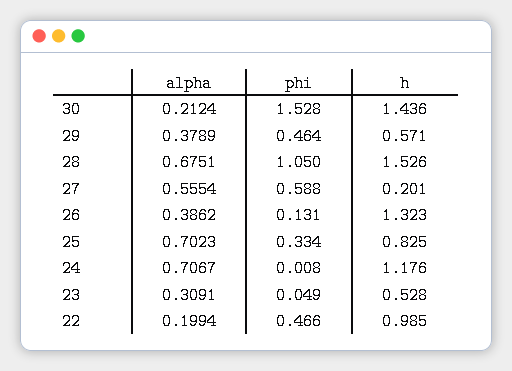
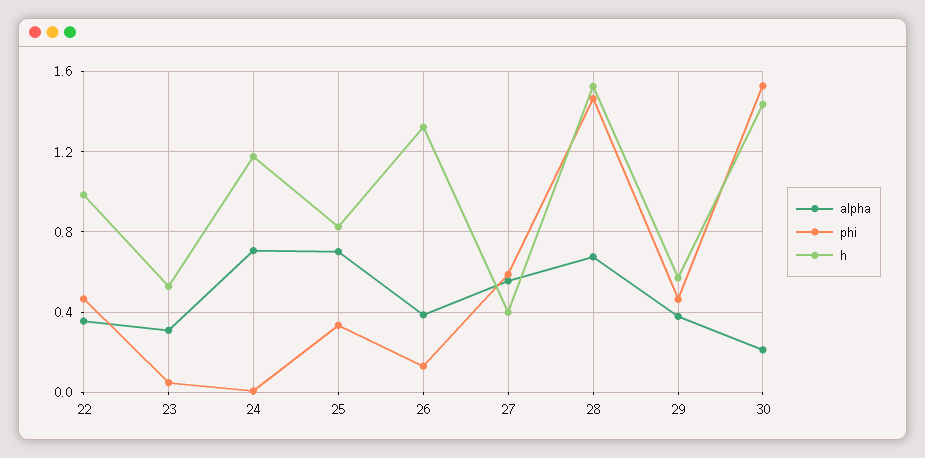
phi, 28: 1.05 -> 1.45
h, 27: 0.201 -> 0.4
alpha, 22: 0.1994 -> 0.35

